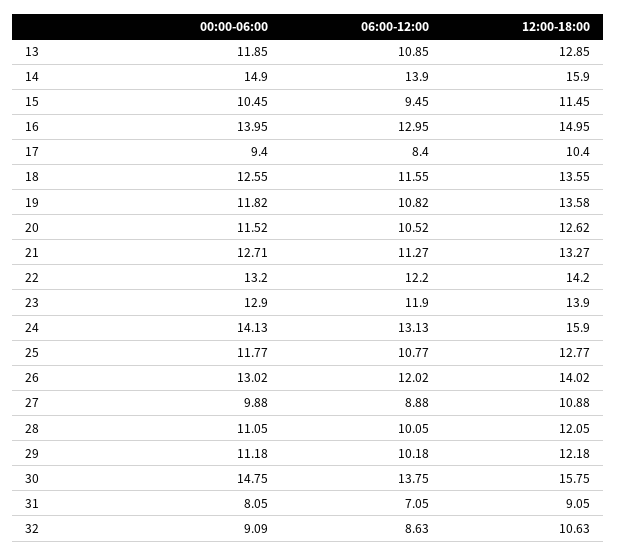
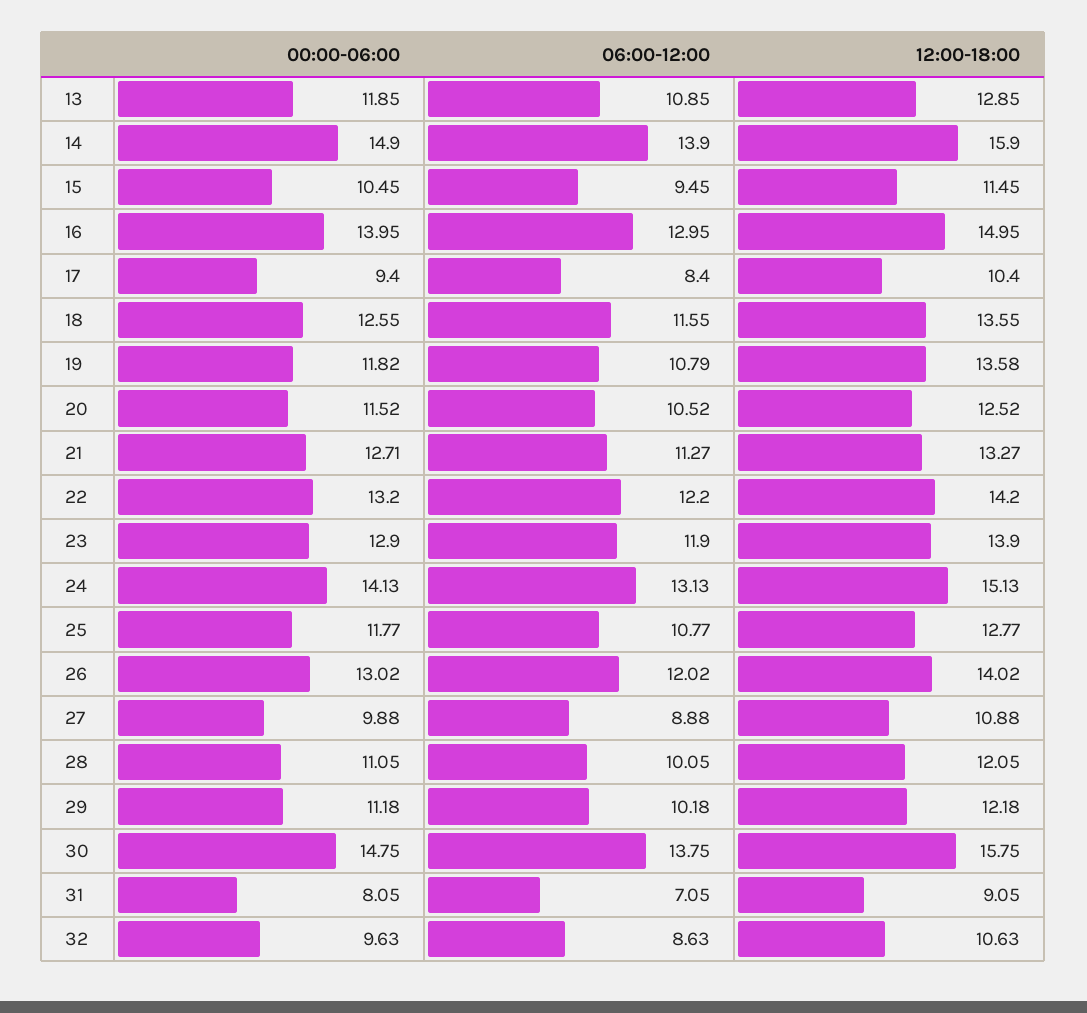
06:00-12:00, 19: 10.82 -> 10.79
12:00-18:00, 20: 12.62 -> 12.52
12:00-18:00, 24: 15.9 -> 15.13
00:00-06:00, 32: 9.09 -> 9.63

